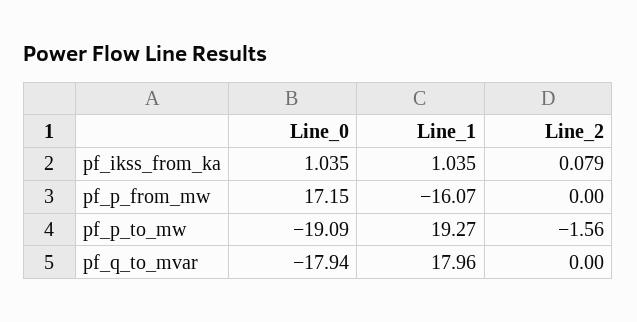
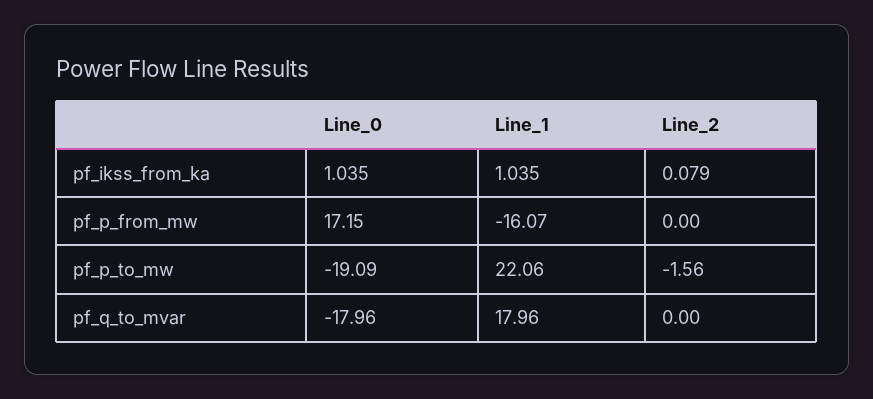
Line_1, pf_p_to_mw: 19.27 -> 22.06
Line_0, pf_q_to_mvar: -17.94 -> -17.96

